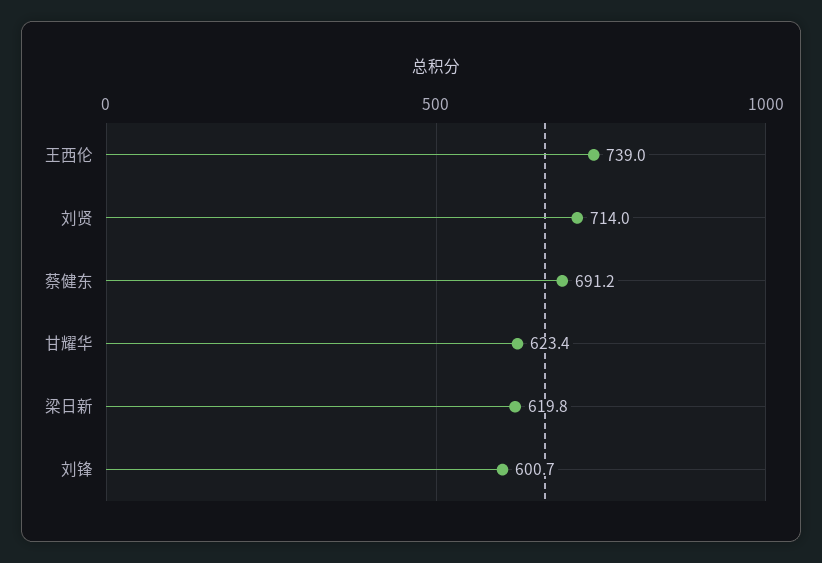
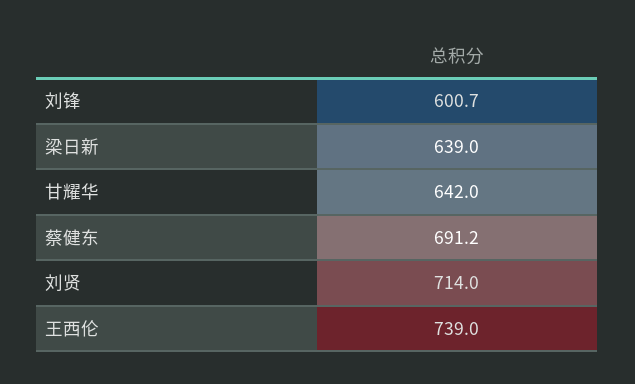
甘耀华: 623.4 -> 642
梁日新: 619.8 -> 639

